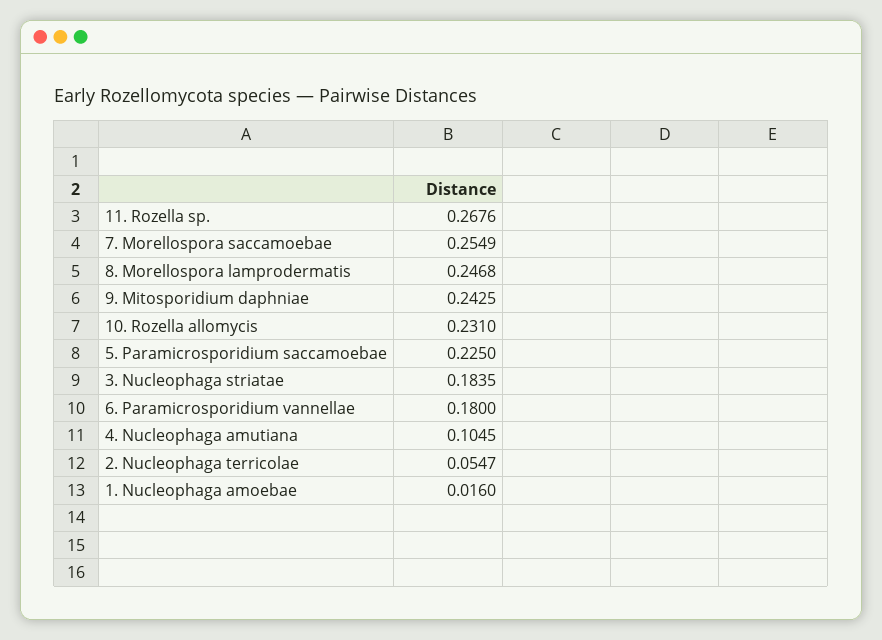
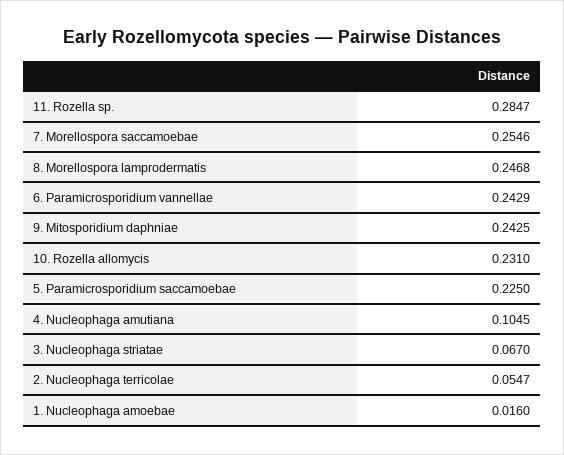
11. Rozella sp.: 0.2676 -> 0.2847
7. Morellospora saccamoebae: 0.2549 -> 0.2546
3. Nucleophaga striatae: 0.1835 -> 0.067
6. Paramicrosporidium vannellae: 0.18 -> 0.2429

